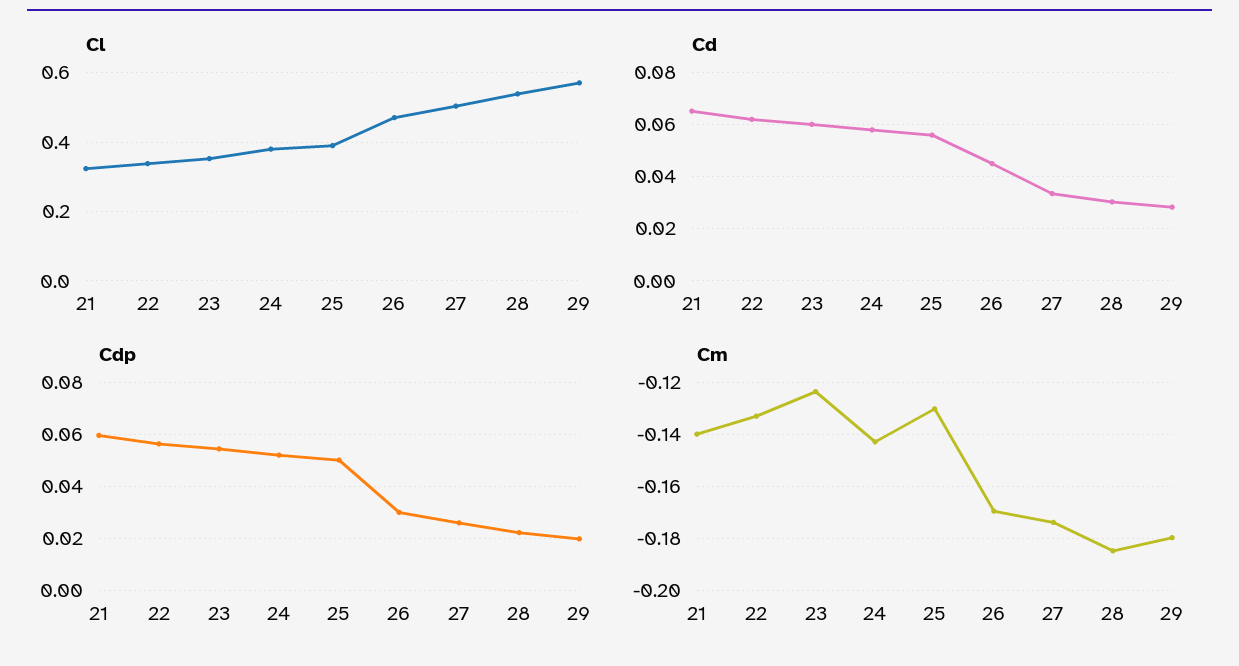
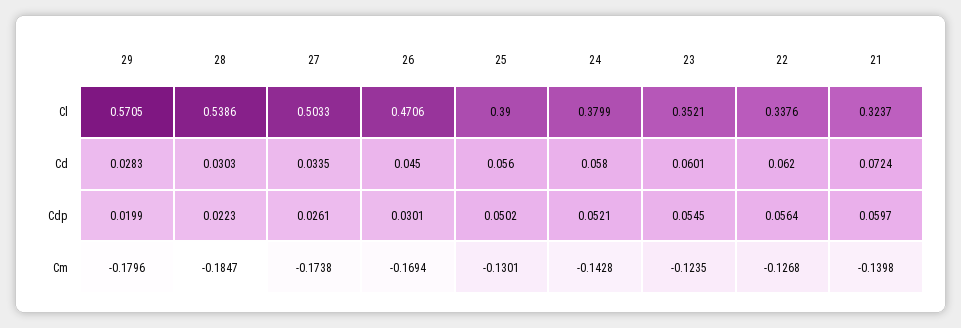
Cd, 21: 0.065 -> 0.0724
Cm, 22: -0.1325 -> -0.1268

